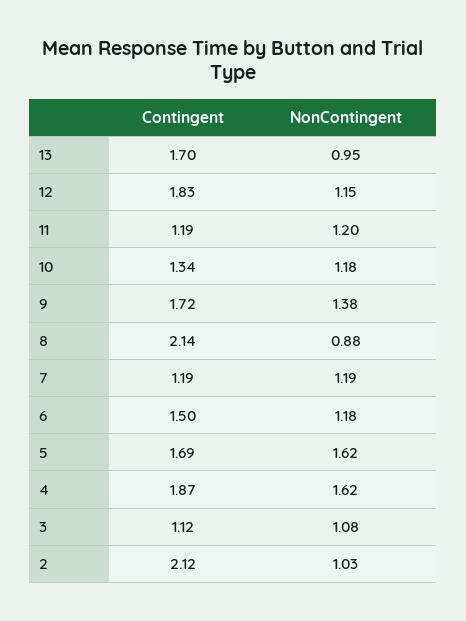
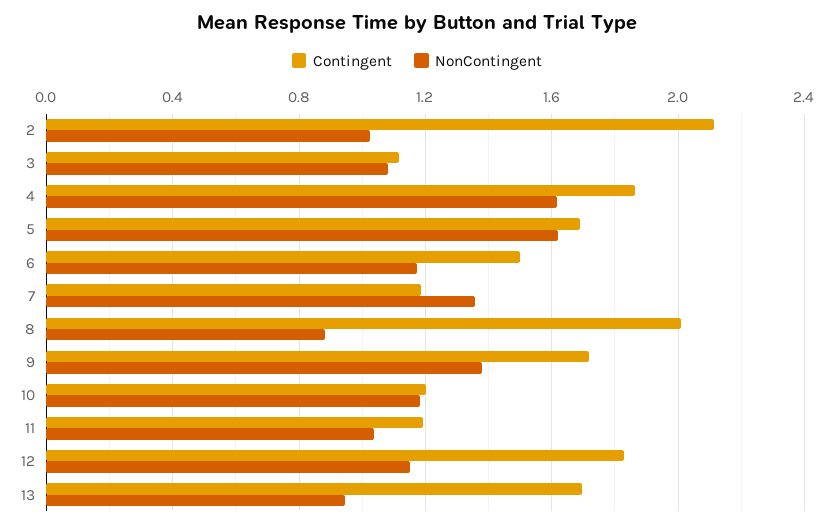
NonContingent, 11: 1.2 -> 1.05
Contingent, 10: 1.34 -> 1.2
Contingent, 8: 2.14 -> 2
NonContingent, 7: 1.19 -> 1.35

